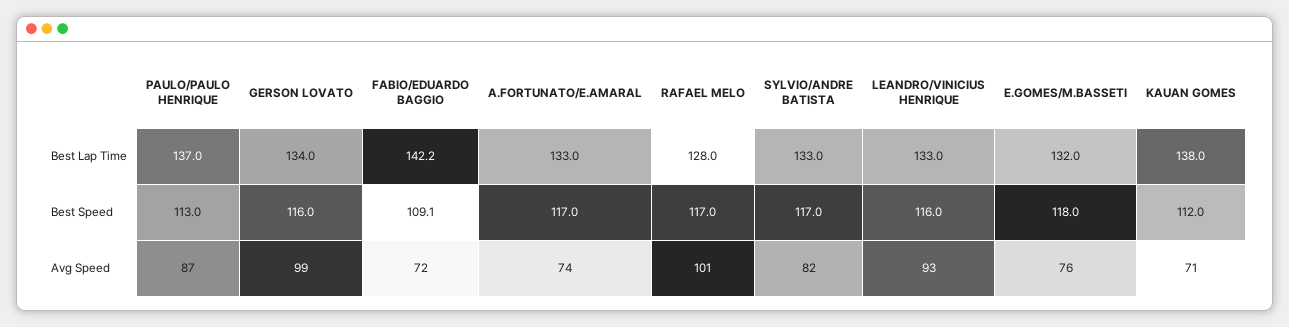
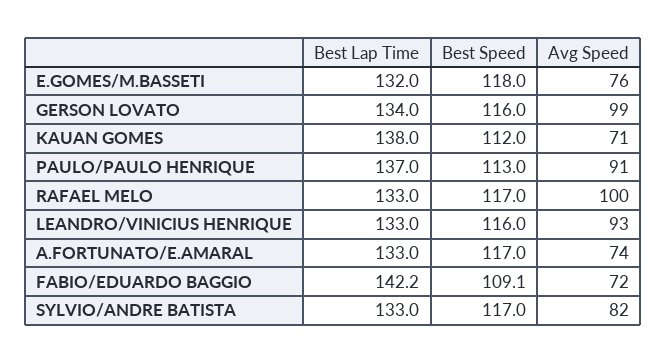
RAFAEL MELO, Best Lap Time: 128 -> 133
PAULO/PAULO HENRIQUE, Avg Speed: 87 -> 91
RAFAEL MELO, Avg Speed: 101 -> 100

